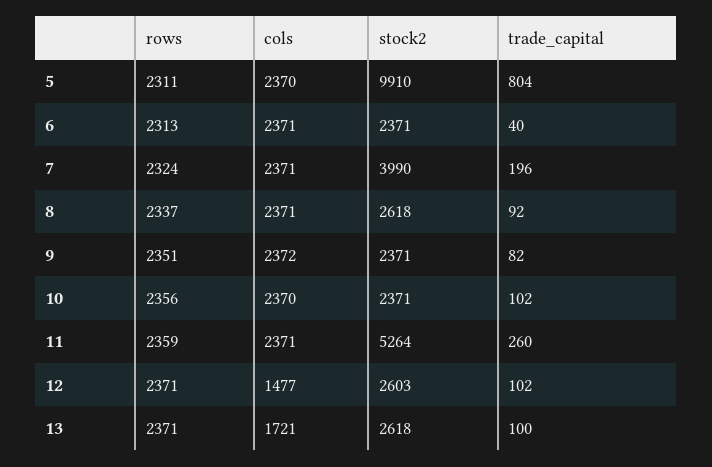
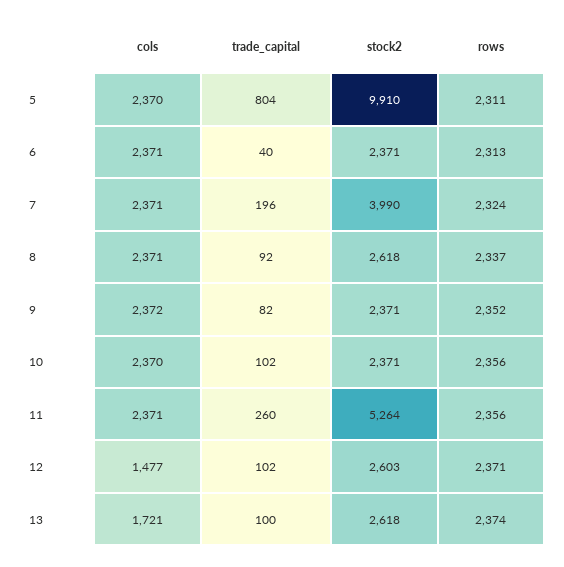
rows, 9: 2351 -> 2352
rows, 11: 2359 -> 2356
rows, 13: 2371 -> 2374

